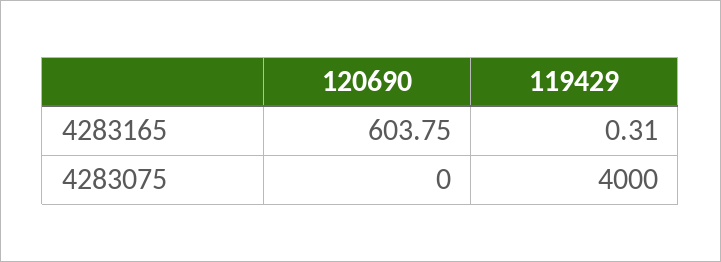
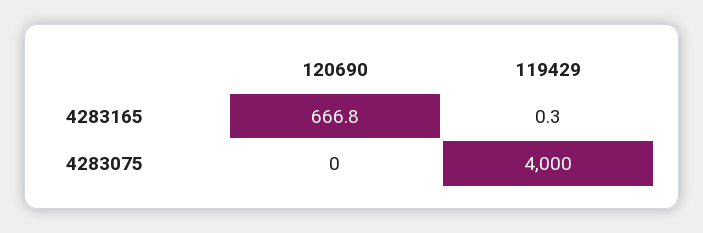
120690, 4283165: 603.75 -> 666.8

